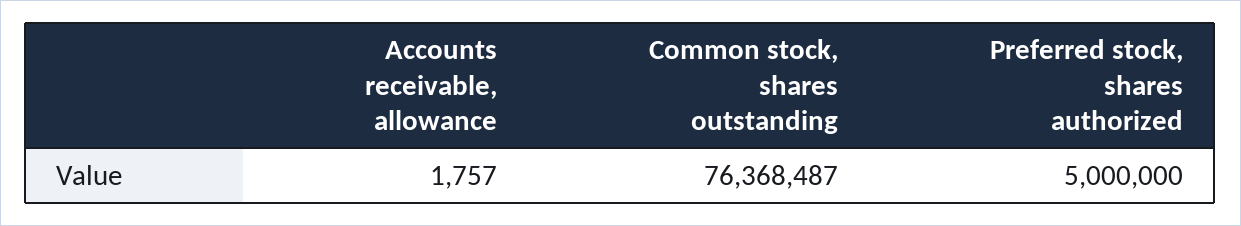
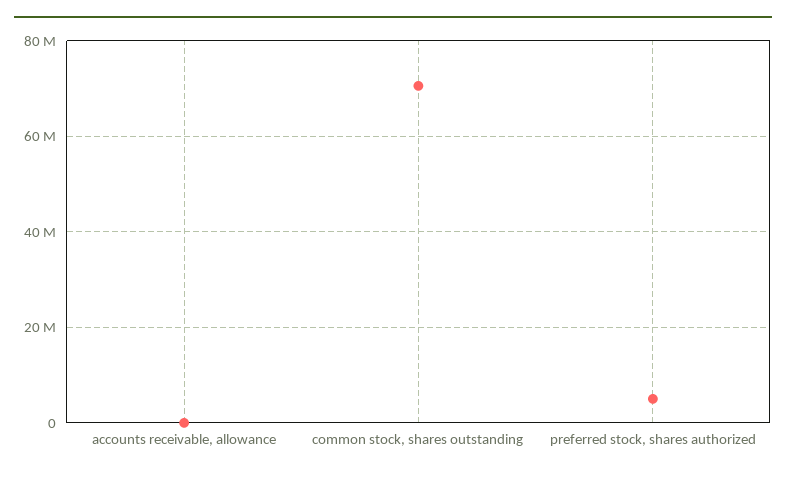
Common stock, shares outstanding: 76368487 -> 70000000

